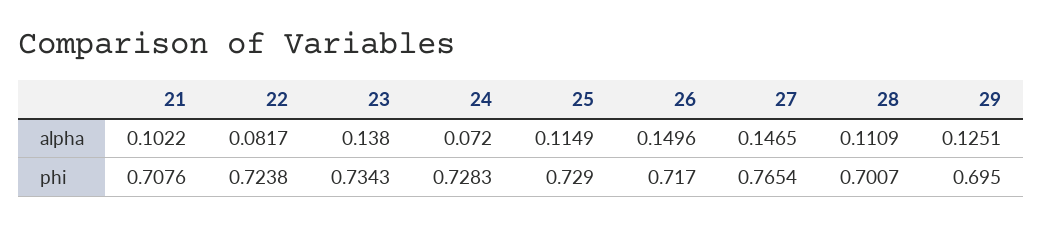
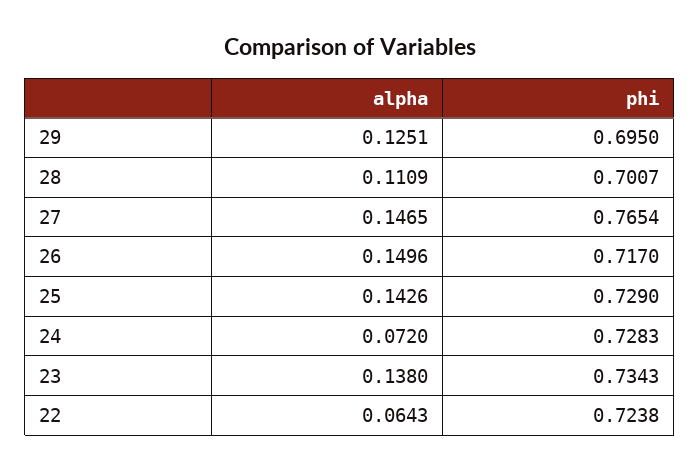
21, alpha: 0.1022 -> none
22, alpha: 0.0817 -> 0.0643
25, alpha: 0.1149 -> 0.1426
21, phi: 0.7076 -> none

